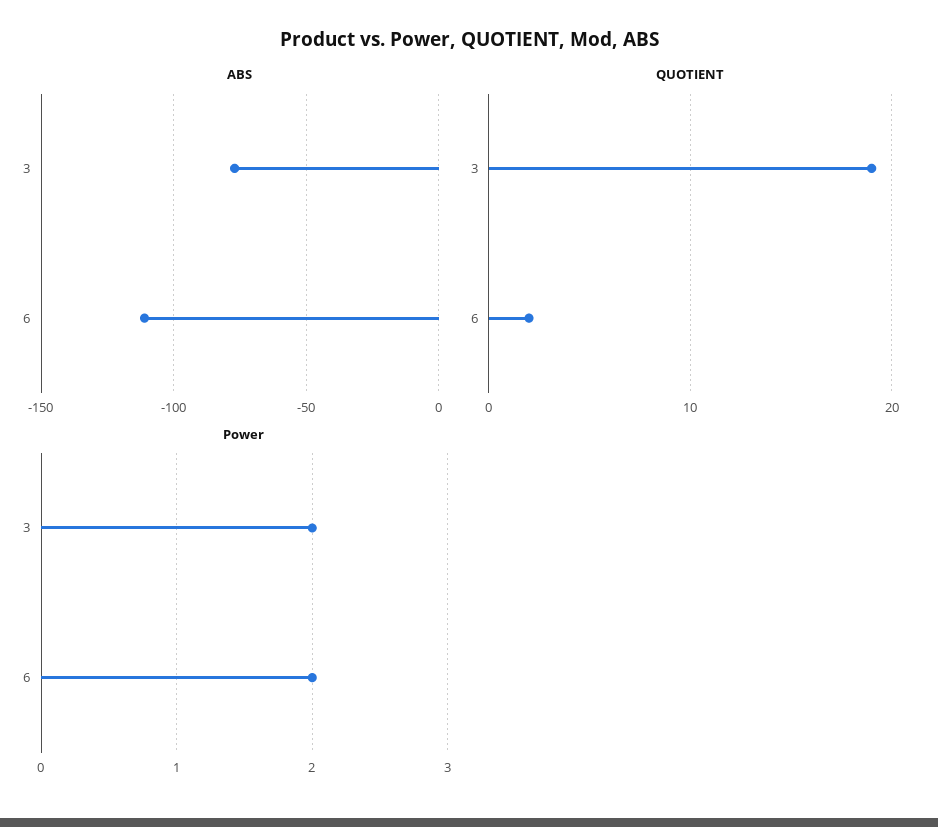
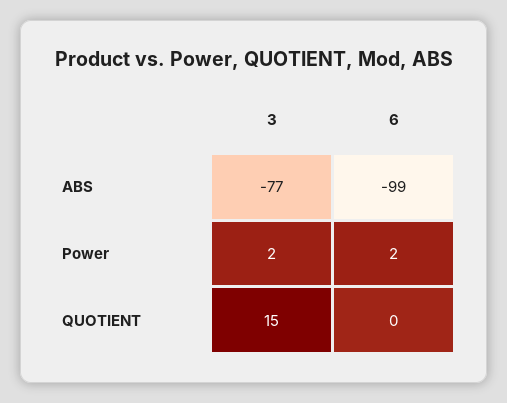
ABS, 6: -110 -> -99
QUOTIENT, 3: 19 -> 15
QUOTIENT, 6: 2 -> 0

